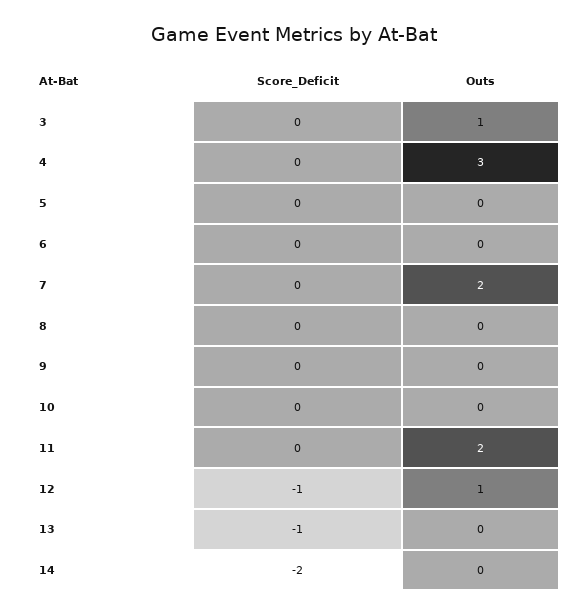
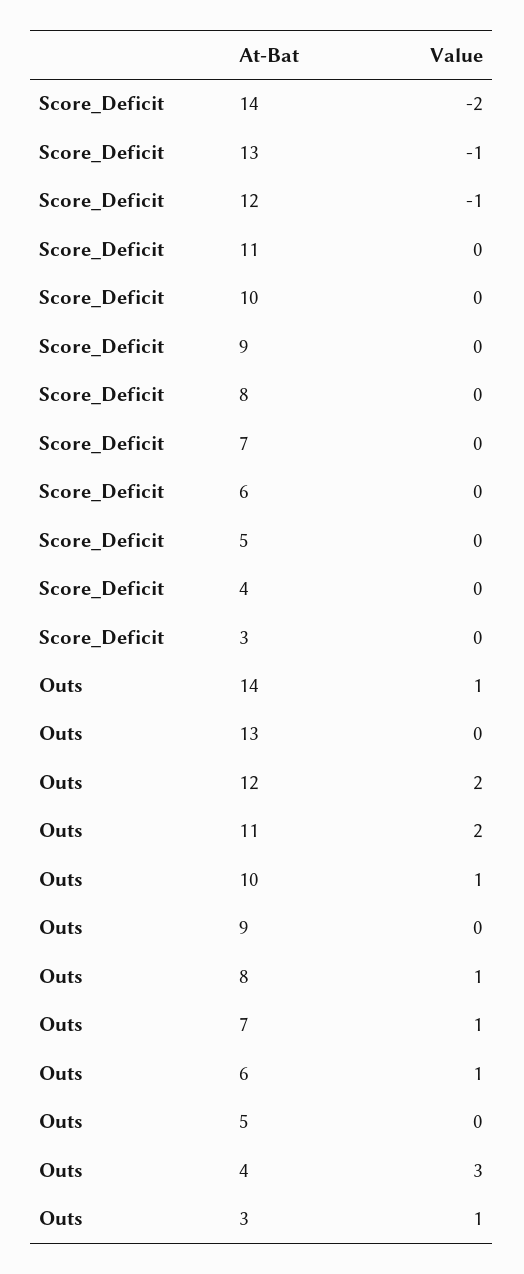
Outs, 6: 0 -> 1
Outs, 7: 2 -> 1
Outs, 8: 0 -> 1
Outs, 10: 0 -> 1
Outs, 12: 1 -> 2
Outs, 14: 0 -> 1

